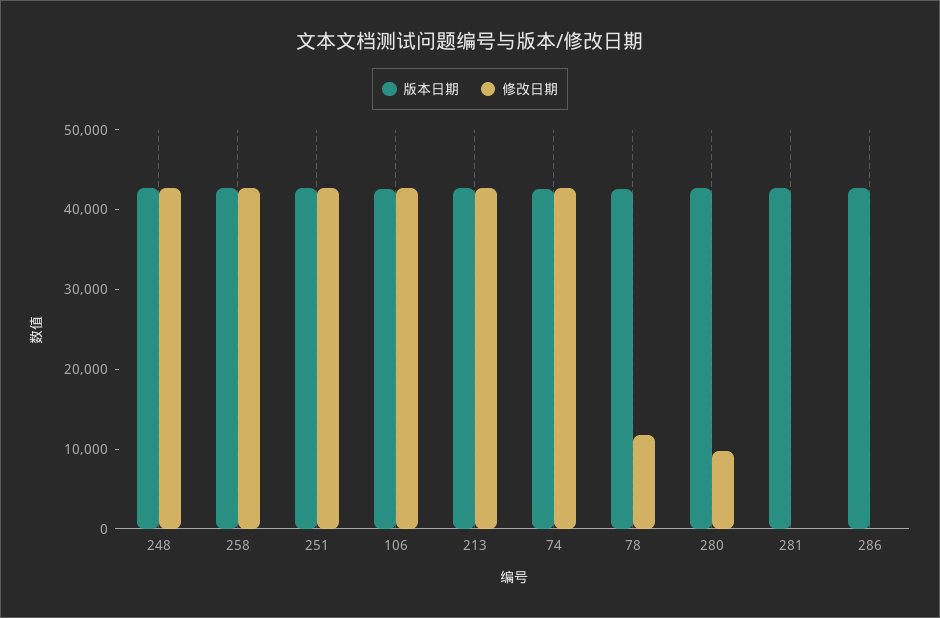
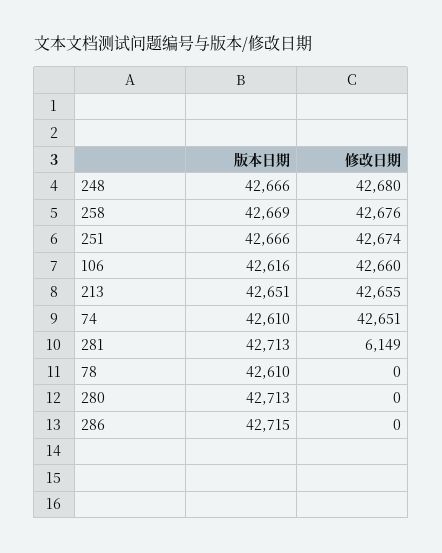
修改日期, 78: 12000 -> 0
修改日期, 280: 10000 -> 0
修改日期, 281: 0 -> 6149

